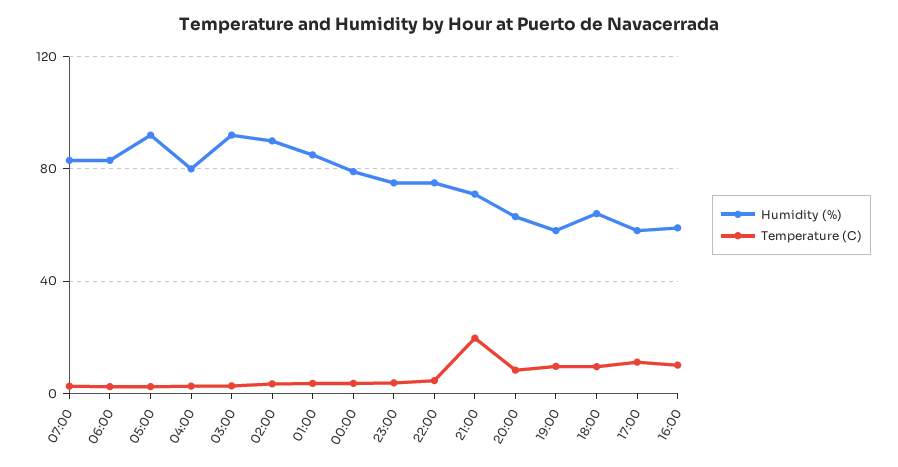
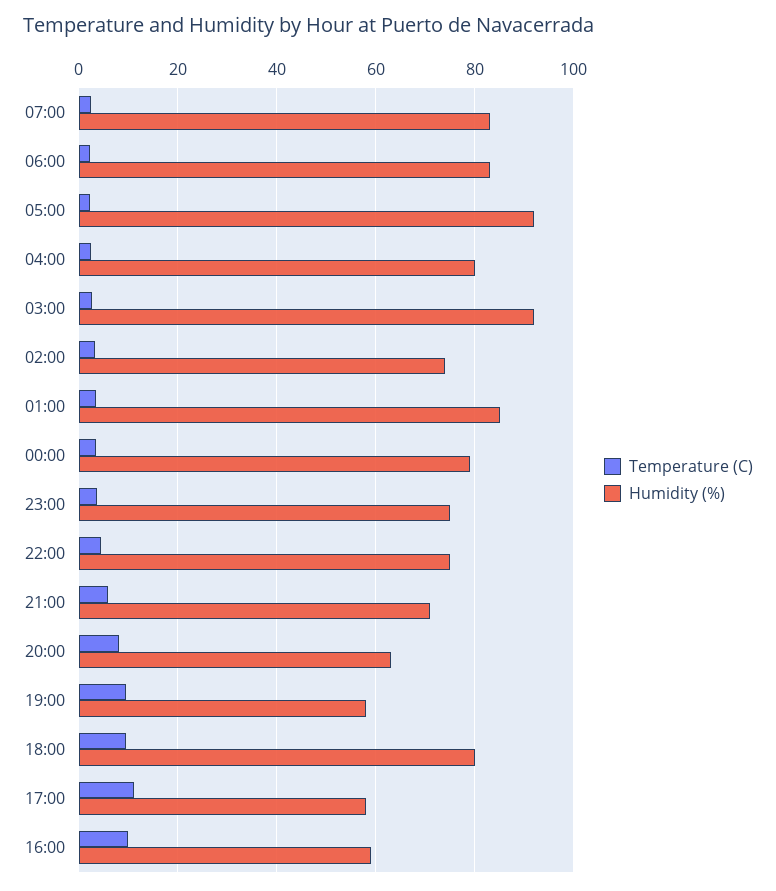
Humidity (%), 02:00: 90 -> 74
Temperature (C), 21:00: 20 -> 6
Humidity (%), 18:00: 65 -> 80

